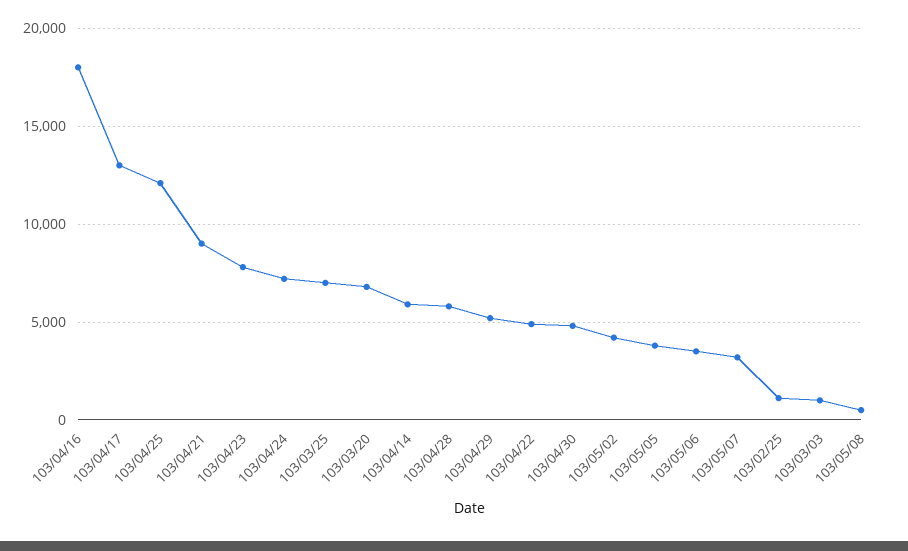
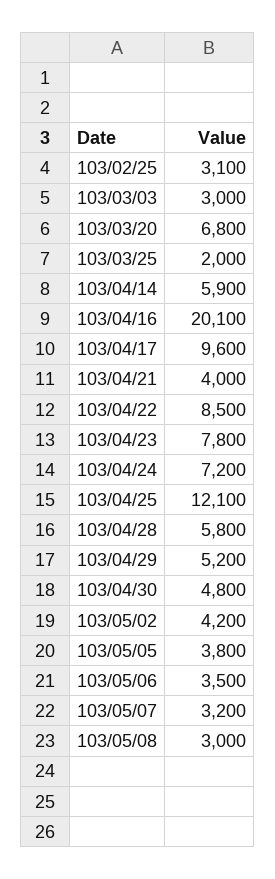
103/04/16: 18000 -> 20100
103/04/17: 13000 -> 9600
103/04/21: 9000 -> 4000
103/03/25: 7000 -> 2000
103/04/22: 5000 -> 8500
103/02/25: 1000 -> 3100
103/03/03: 1000 -> 3000
103/05/08: 500 -> 3000

